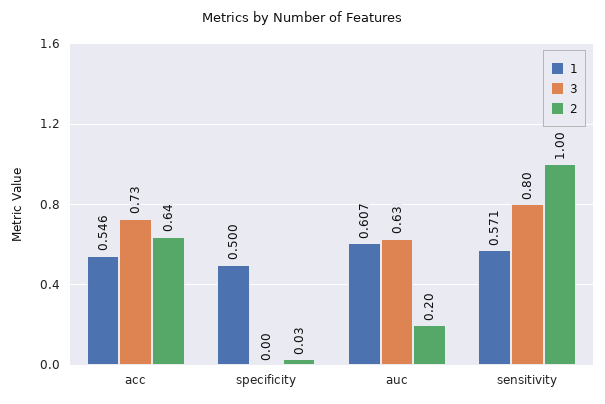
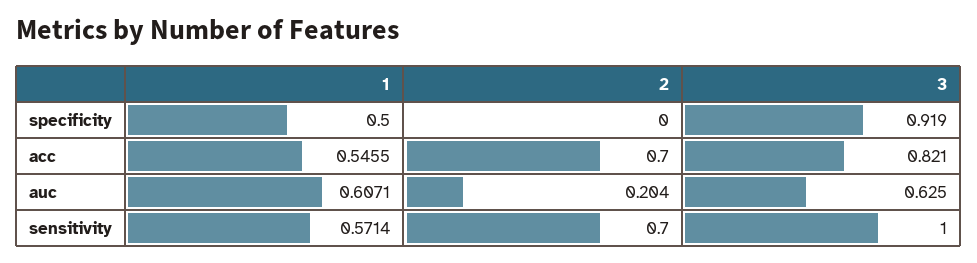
3, acc: 0.73 -> 0.821
2, acc: 0.64 -> 0.7
3, specificity: 0 -> 0.919
2, specificity: 0.03 -> 0
3, sensitivity: 0.8 -> 1
2, sensitivity: 1 -> 0.7

